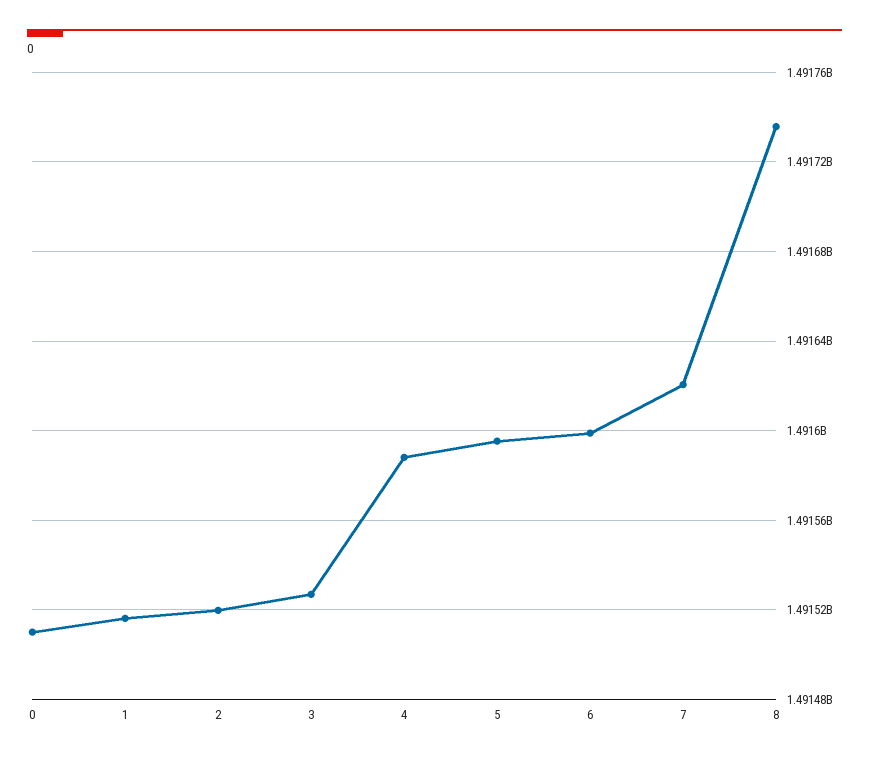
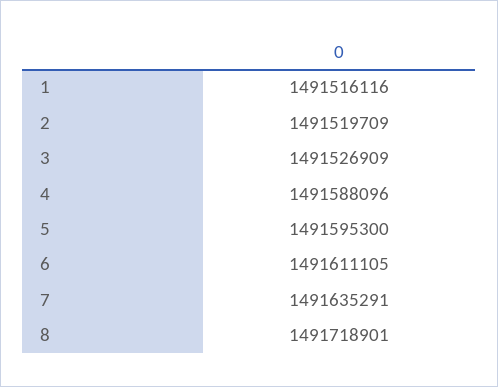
0: 1491510000 -> none
6: 1491600000 -> 1491611105
7: 1491620000 -> 1491635291
8: 1491735000 -> 1491718901

